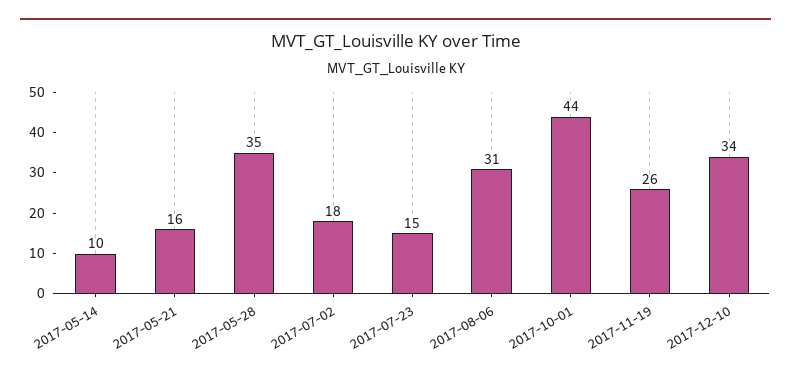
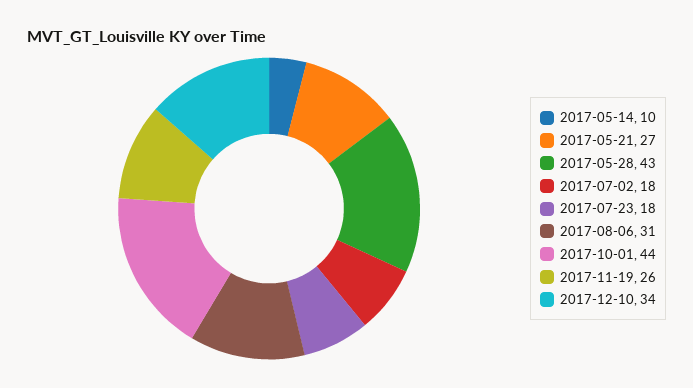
2017-05-21: 16 -> 27
2017-05-28: 35 -> 43
2017-07-23: 15 -> 18

